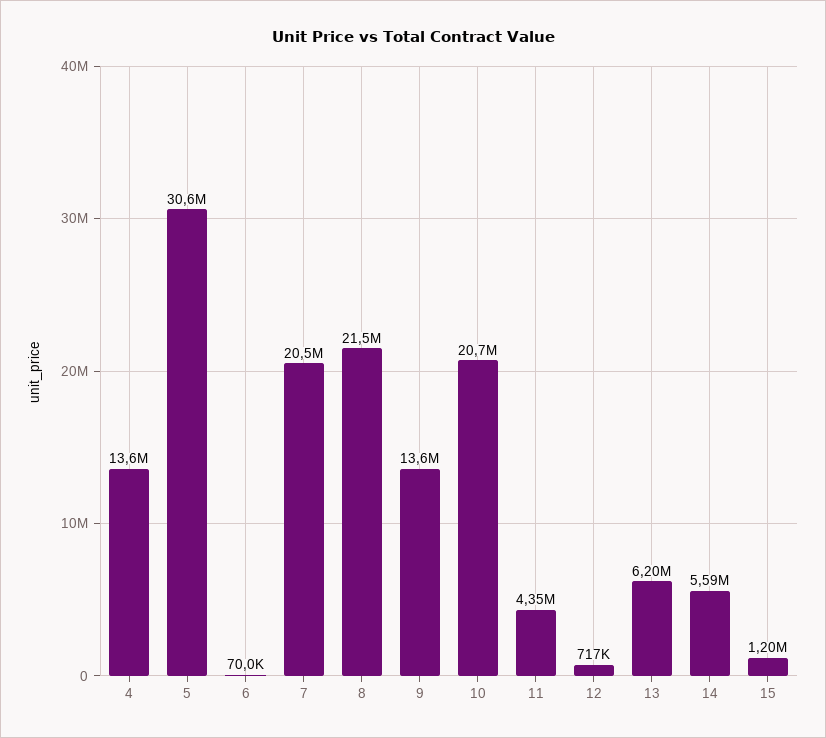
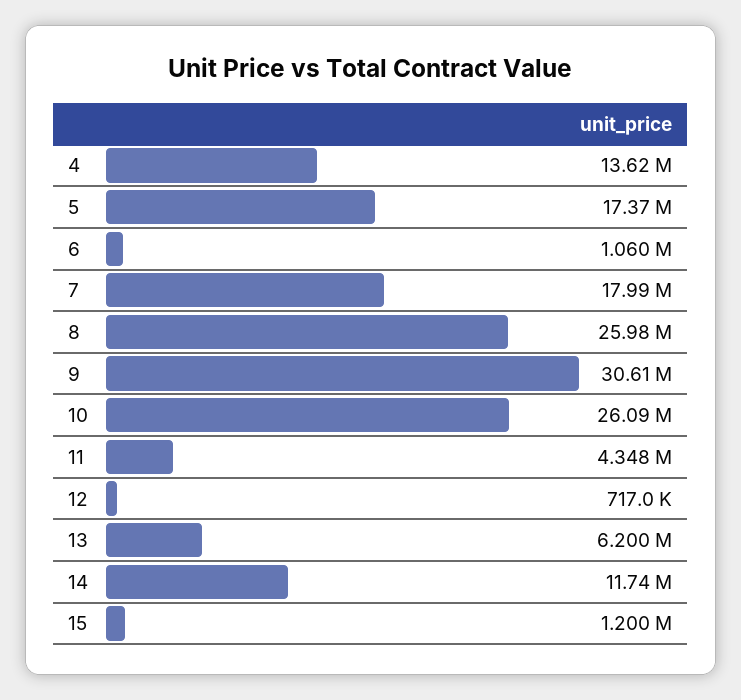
5: 30600000 -> 17370000
6: 70000 -> 1060000
7: 20500000 -> 17990000
8: 21500000 -> 25980000
9: 13600000 -> 30610000
10: 20700000 -> 26090000
14: 5590000 -> 11740000

